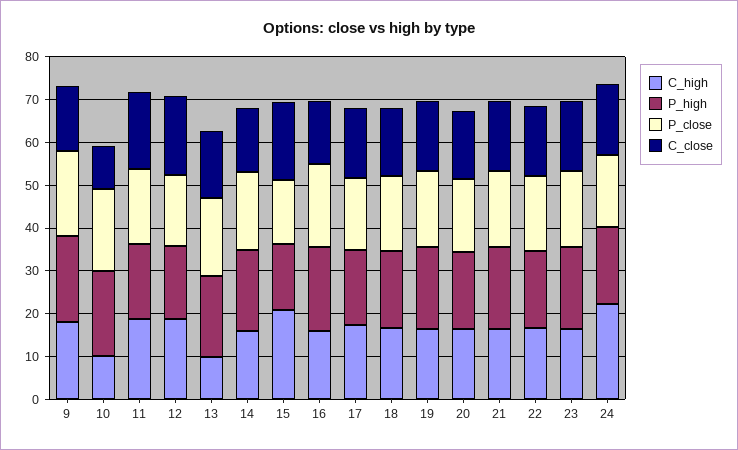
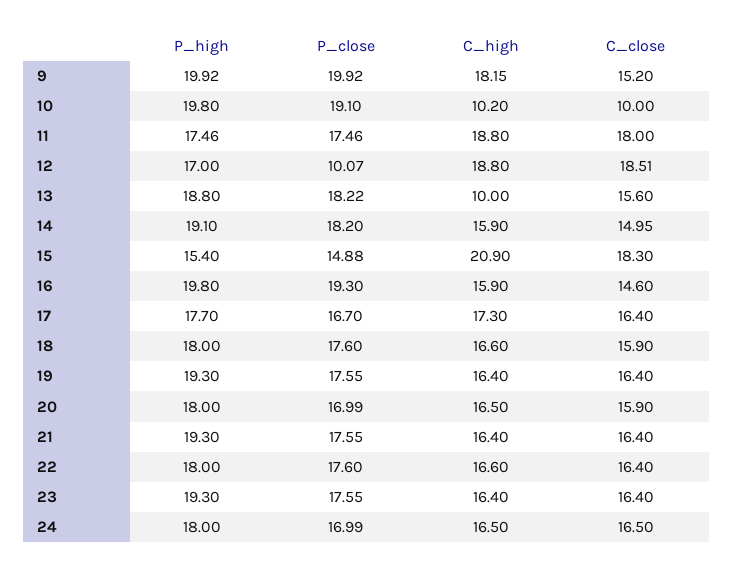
P_close, 12: 16 -> 10.07
C_high, 24: 22 -> 16.5

